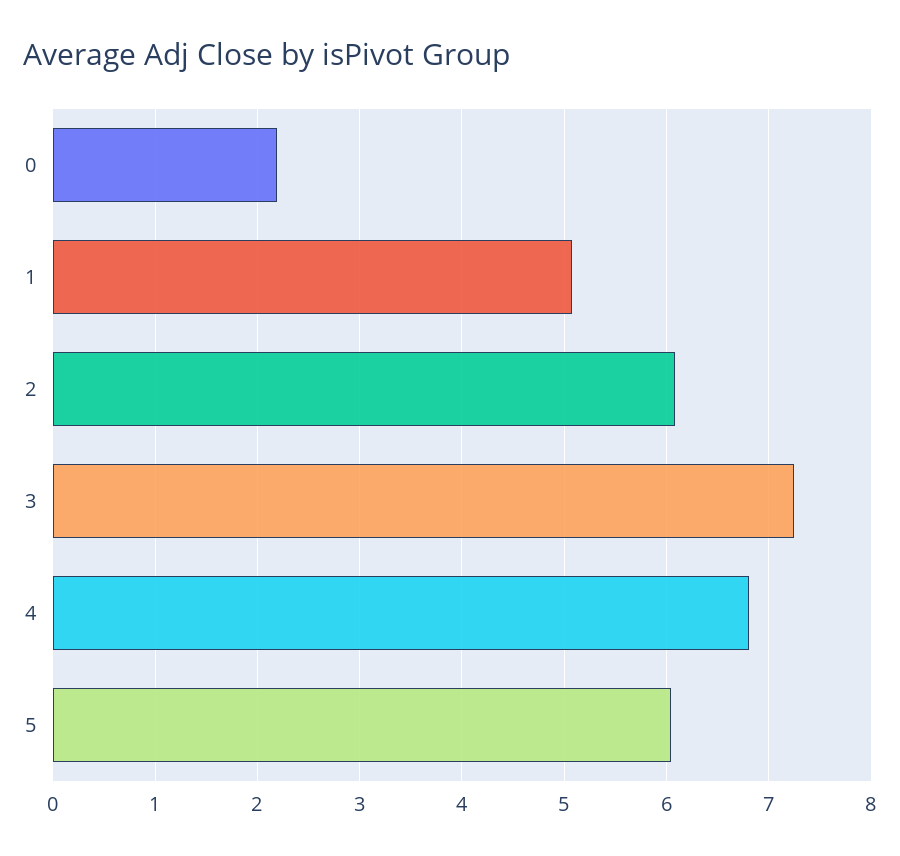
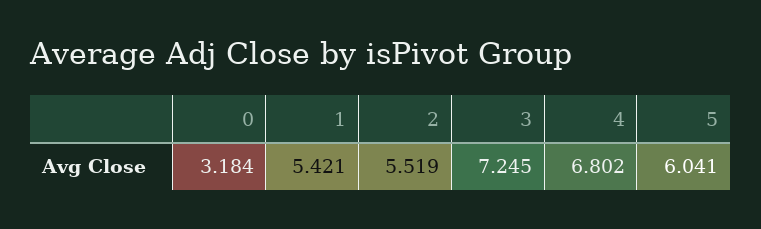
0: 2.2 -> 3.184
1: 5.1 -> 5.421
2: 6.1 -> 5.519

